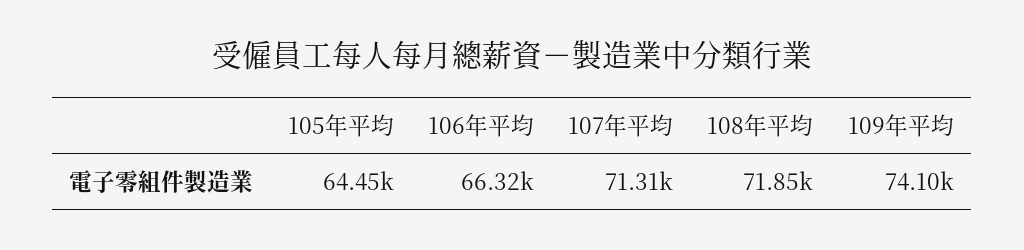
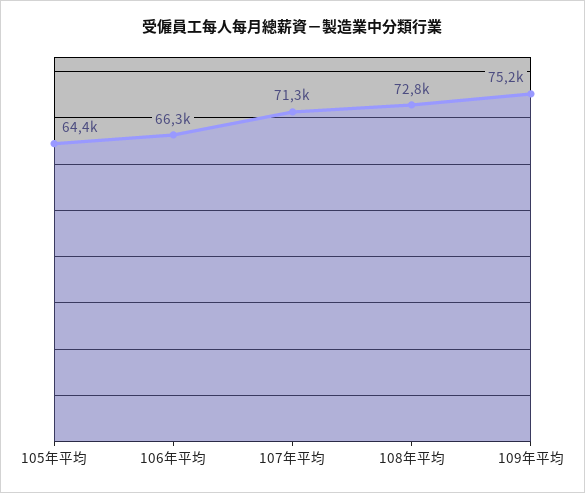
108年平均: 71850 -> 72800
109年平均: 74100 -> 75200

